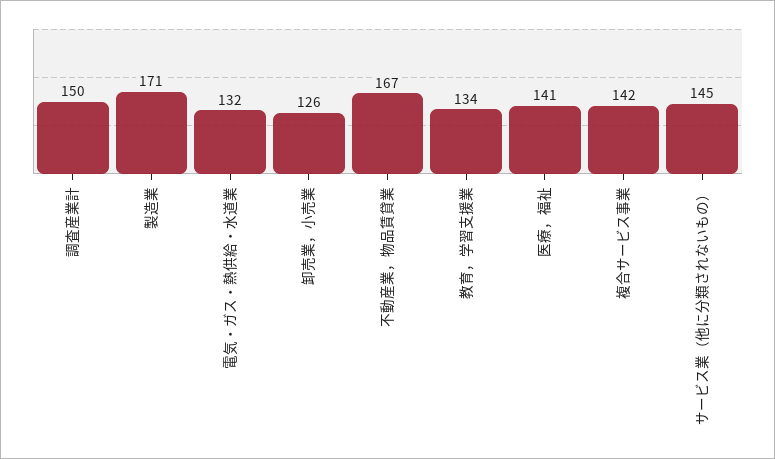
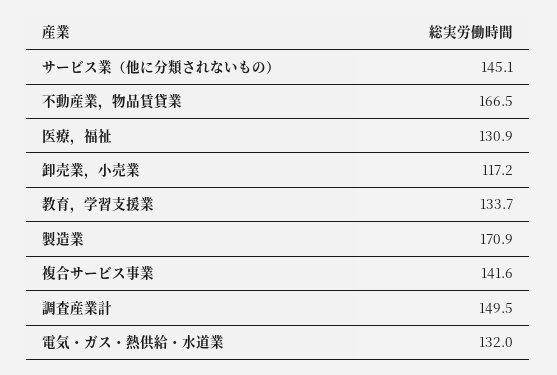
卸売業，小売業: 126 -> 117.2
医療，福祉: 141 -> 130.9

